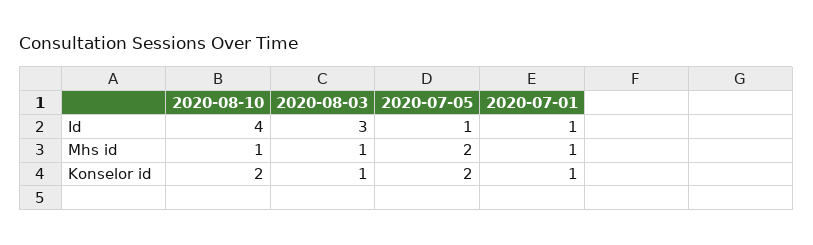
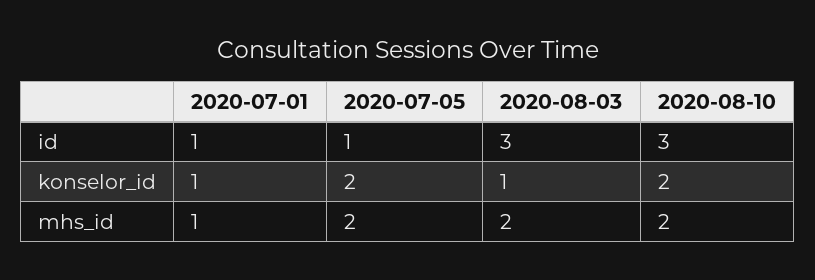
2020-08-10, Id: 4 -> 3
2020-08-10, Mhs id: 1 -> 2
2020-08-03, Mhs id: 1 -> 2

